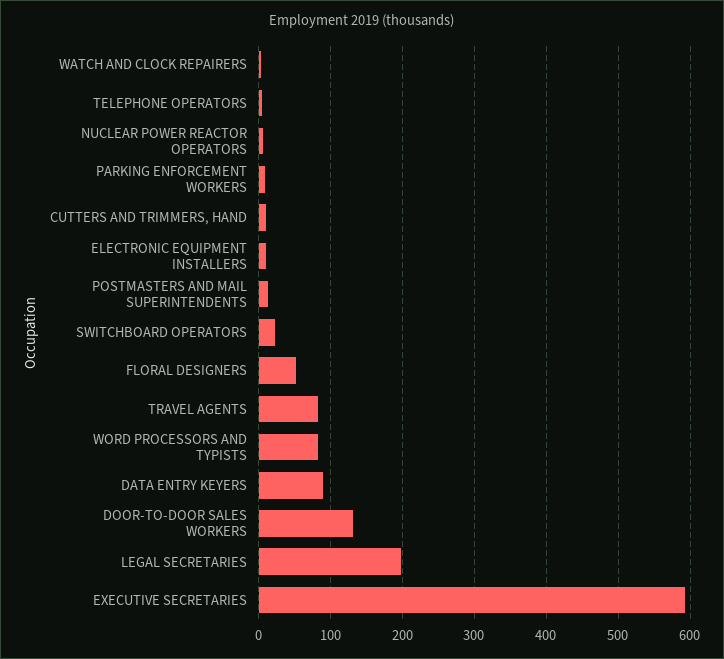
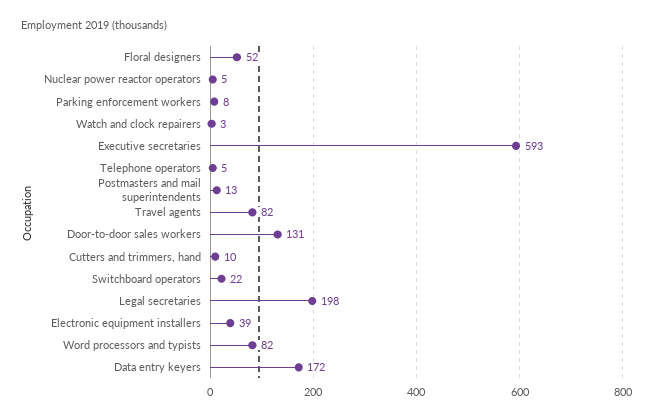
ELECTRONIC EQUIPMENT INSTALLERS: 10 -> 39
DATA ENTRY KEYERS: 90 -> 172

